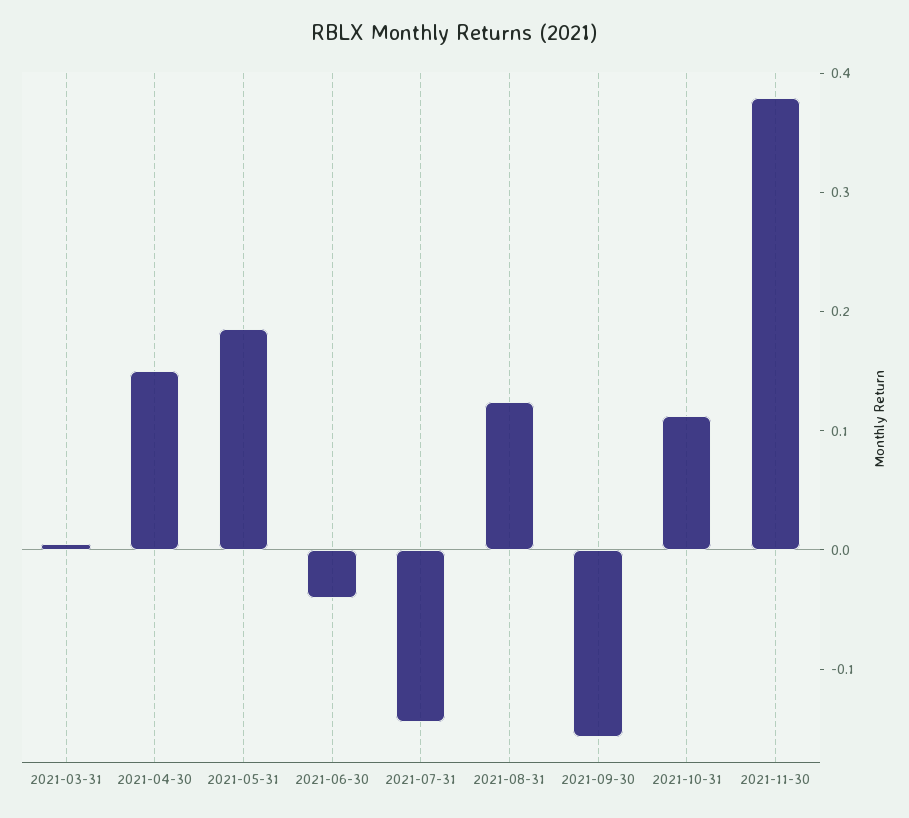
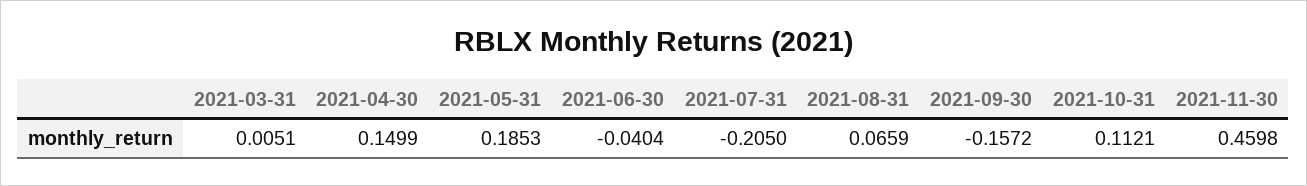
2021-07-31: -0.14 -> -0.205
2021-08-31: 0.12 -> 0.0659
2021-11-30: 0.38 -> 0.4598

